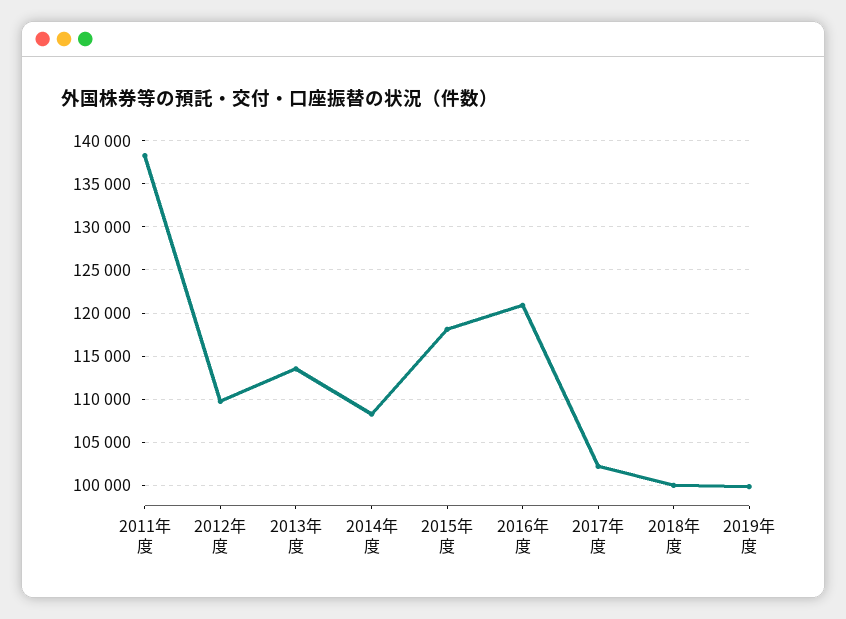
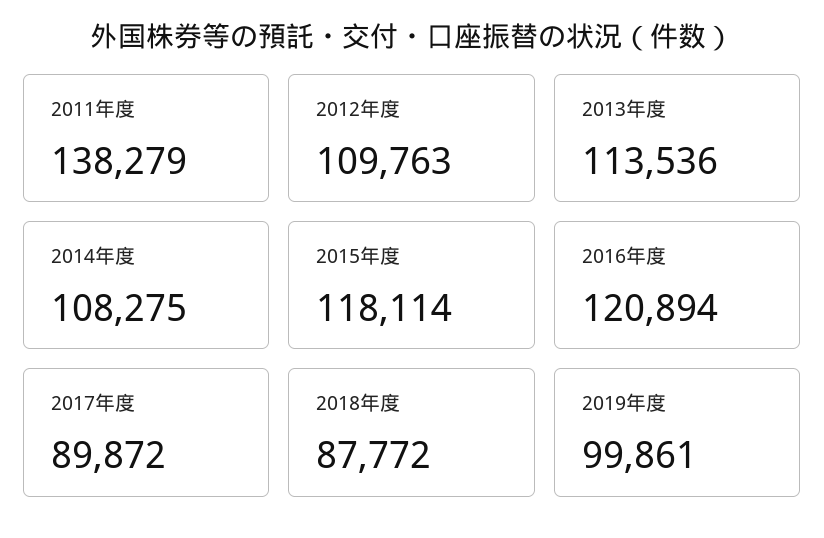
2017年度: 102000 -> 89872
2018年度: 100000 -> 87772

